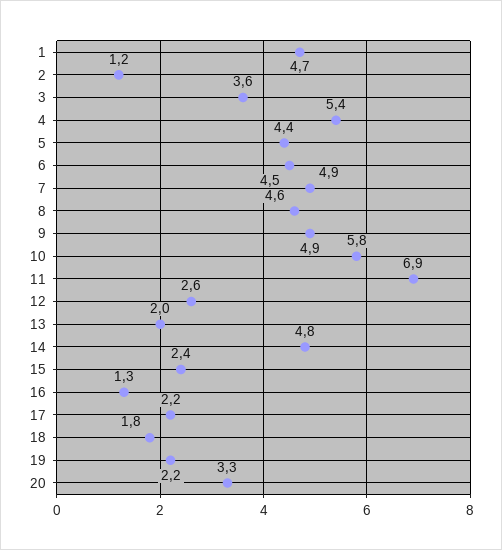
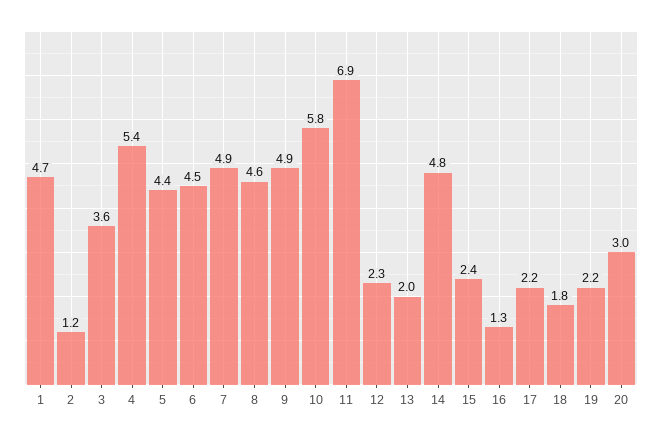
12: 2.6 -> 2.3
20: 3.3 -> 3

